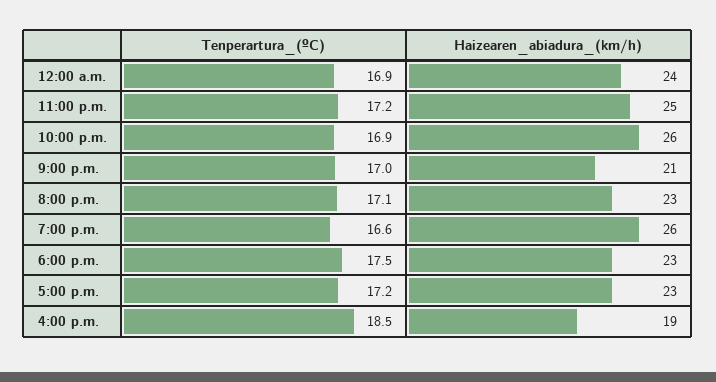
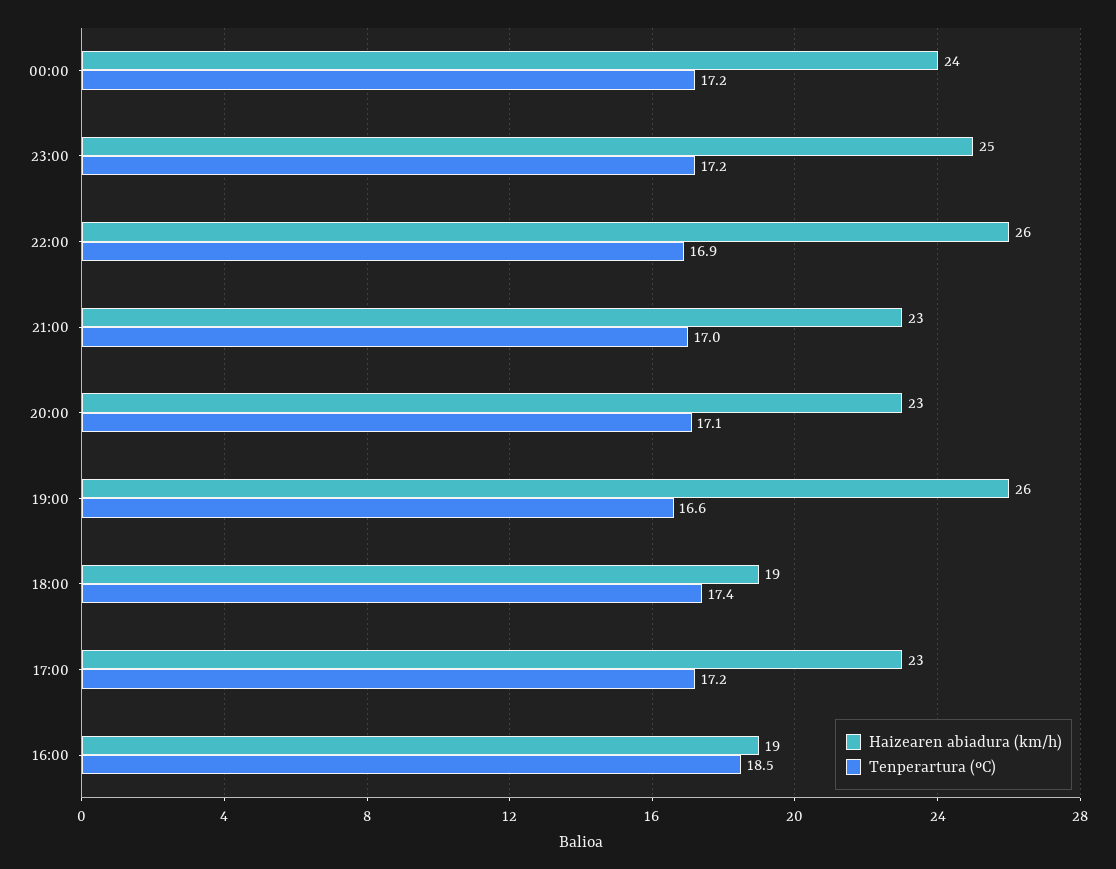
Tenperartura_(ºC), 12:00 a.m.: 16.9 -> 17.2
Haizearen_abiadura_(km/h), 9:00 p.m.: 21 -> 23
Tenperartura_(ºC), 6:00 p.m.: 17.5 -> 17.4
Haizearen_abiadura_(km/h), 6:00 p.m.: 23 -> 19

